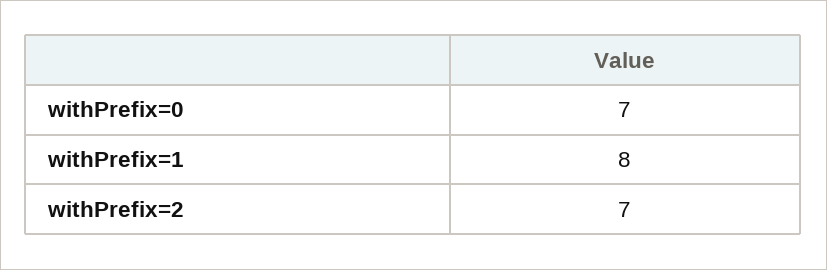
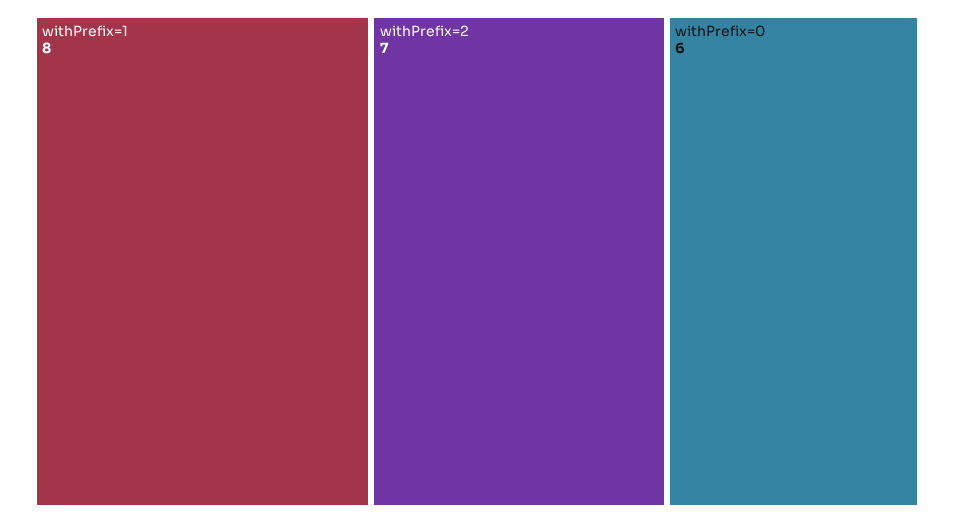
withPrefix=0: 7 -> 6

